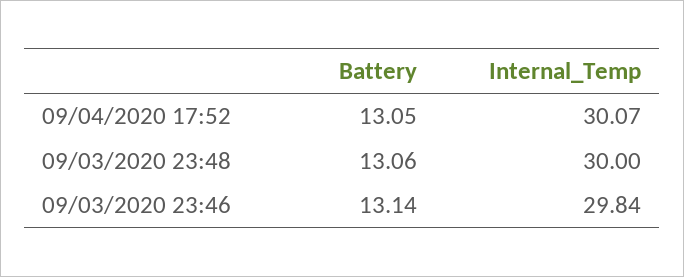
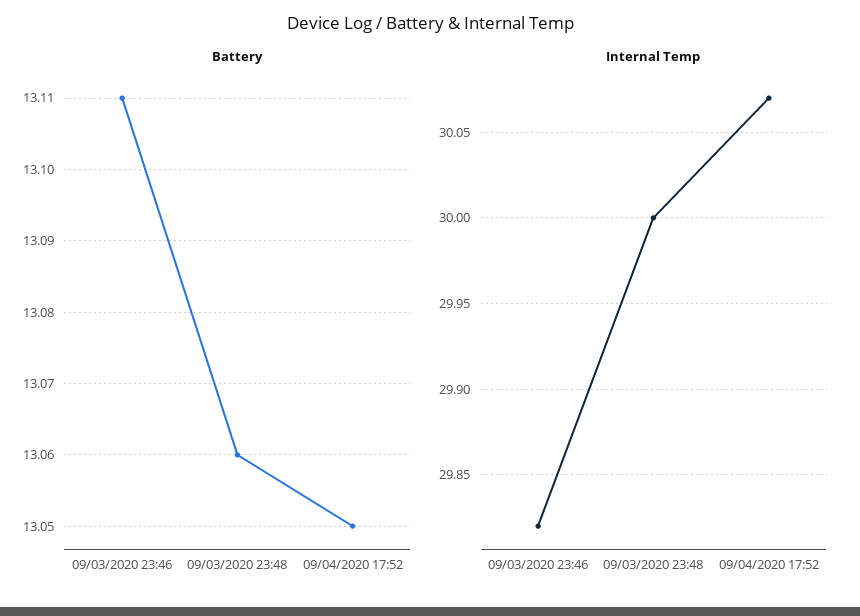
Battery, 09/03/2020 23:46: 13.14 -> 13.11
Internal_Temp, 09/03/2020 23:46: 29.84 -> 29.82

